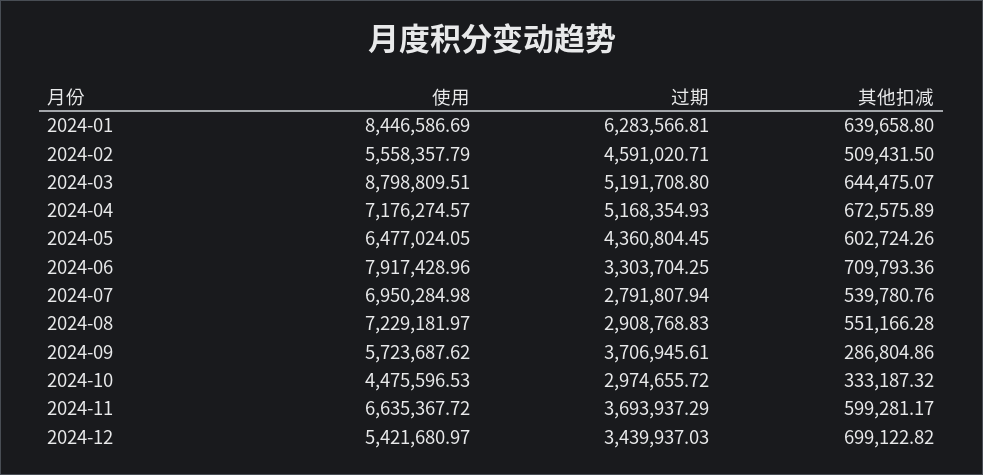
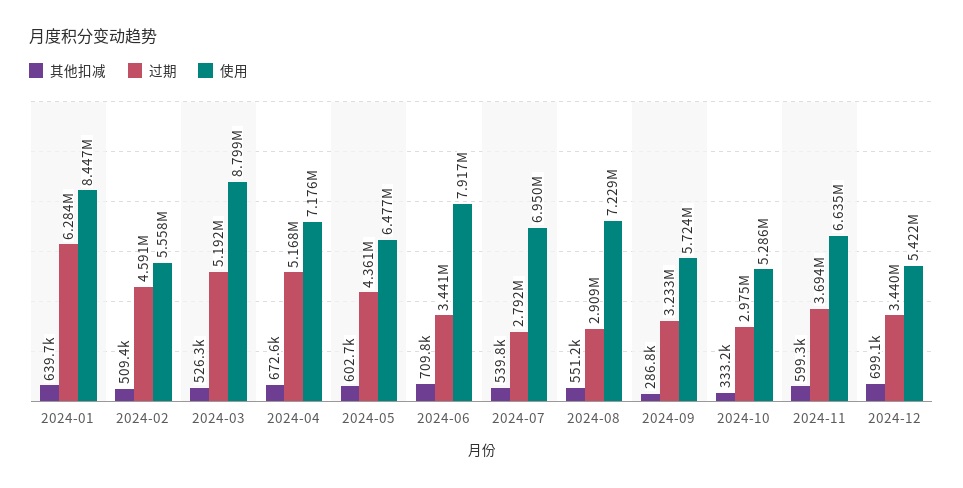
其他扣减, 2024-03: 644475.07 -> 526300
过期, 2024-06: 3303704.25 -> 3441000
过期, 2024-09: 3706945.61 -> 3233000
使用, 2024-10: 4475596.53 -> 5286000

